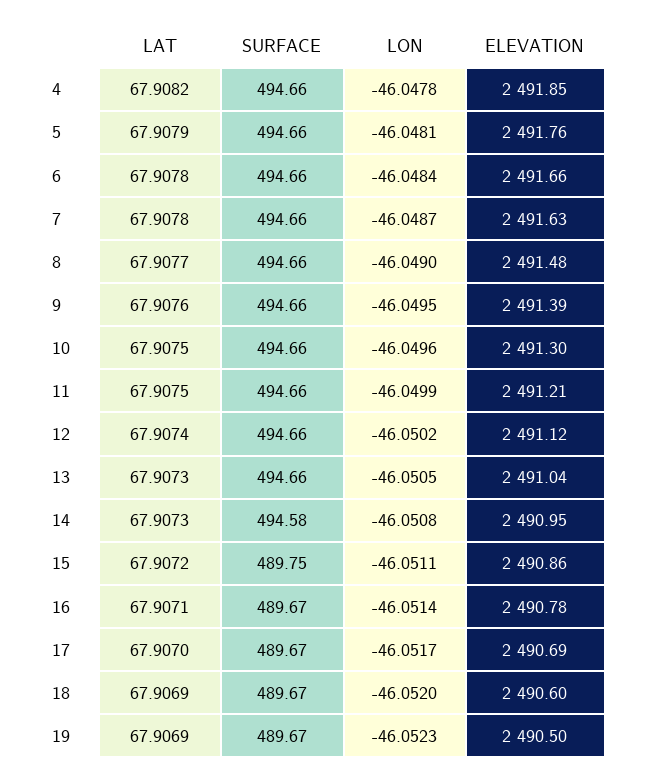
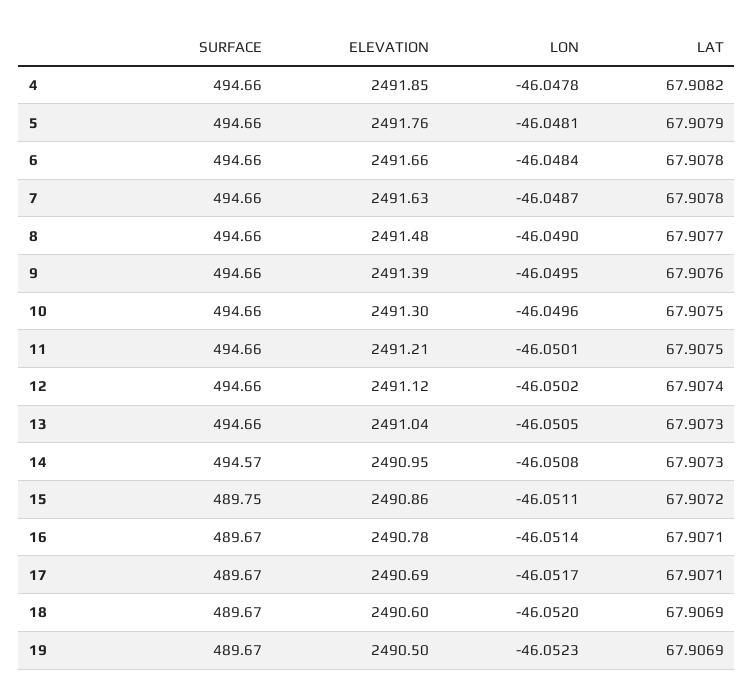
LON, 11: -46.0499 -> -46.0501
SURFACE, 14: 494.58 -> 494.57
LAT, 17: 67.907 -> 67.9071

